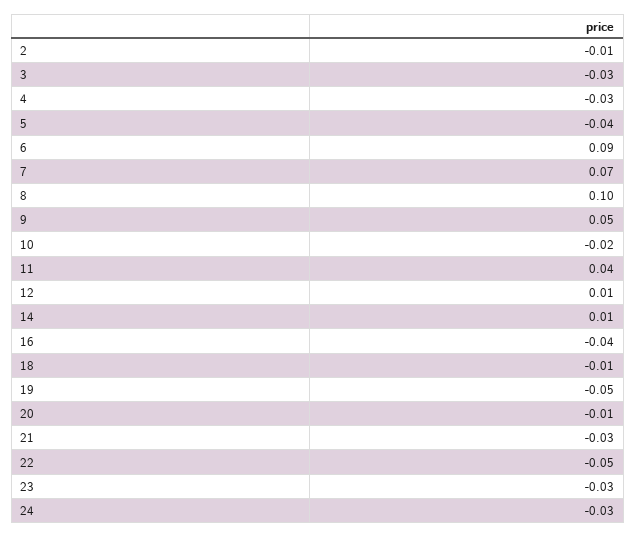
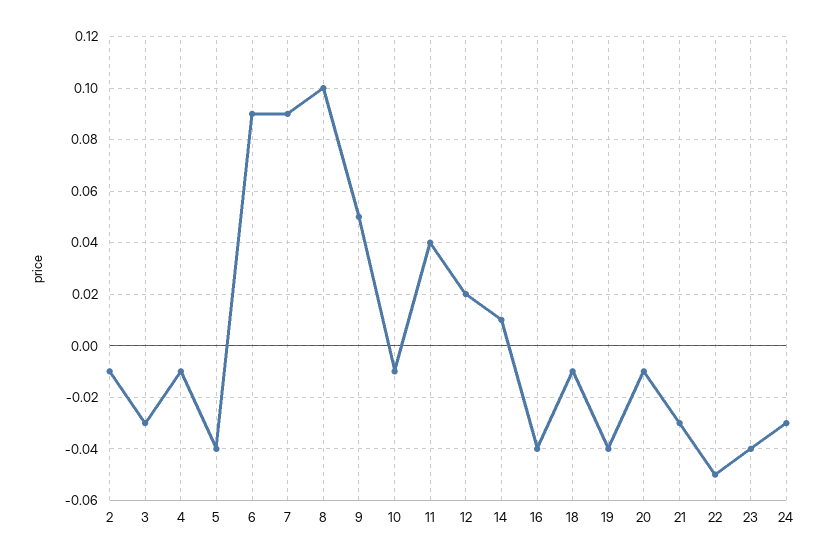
4: -0.03 -> -0.01
7: 0.07 -> 0.09
10: -0.02 -> -0.01
12: 0.01 -> 0.02
19: -0.05 -> -0.04
23: -0.03 -> -0.04

